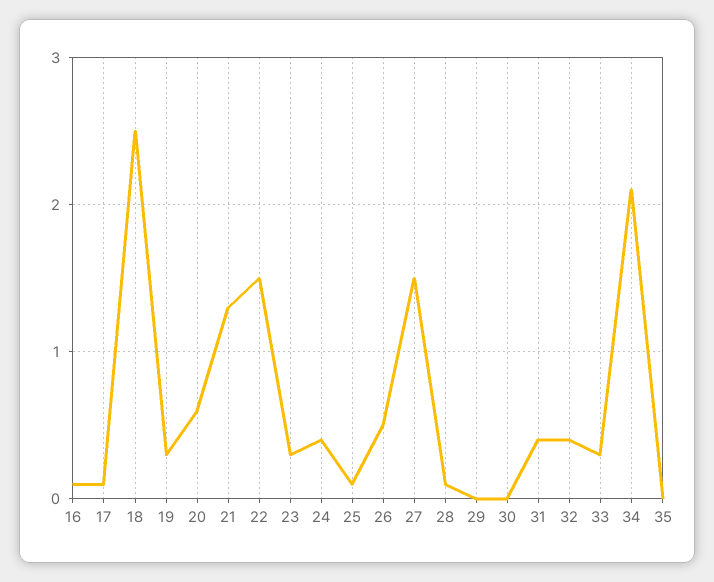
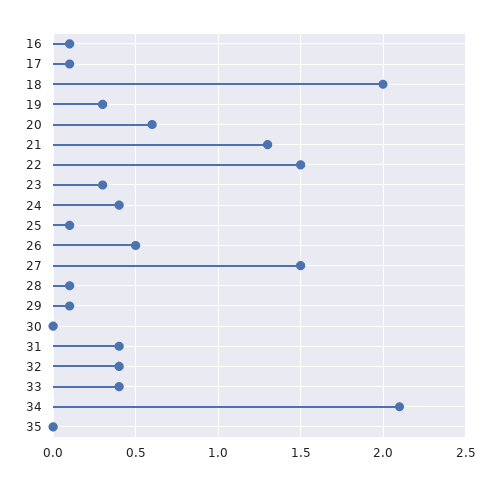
18: 2.5 -> 2
29: 0 -> 0.1
33: 0.3 -> 0.4

